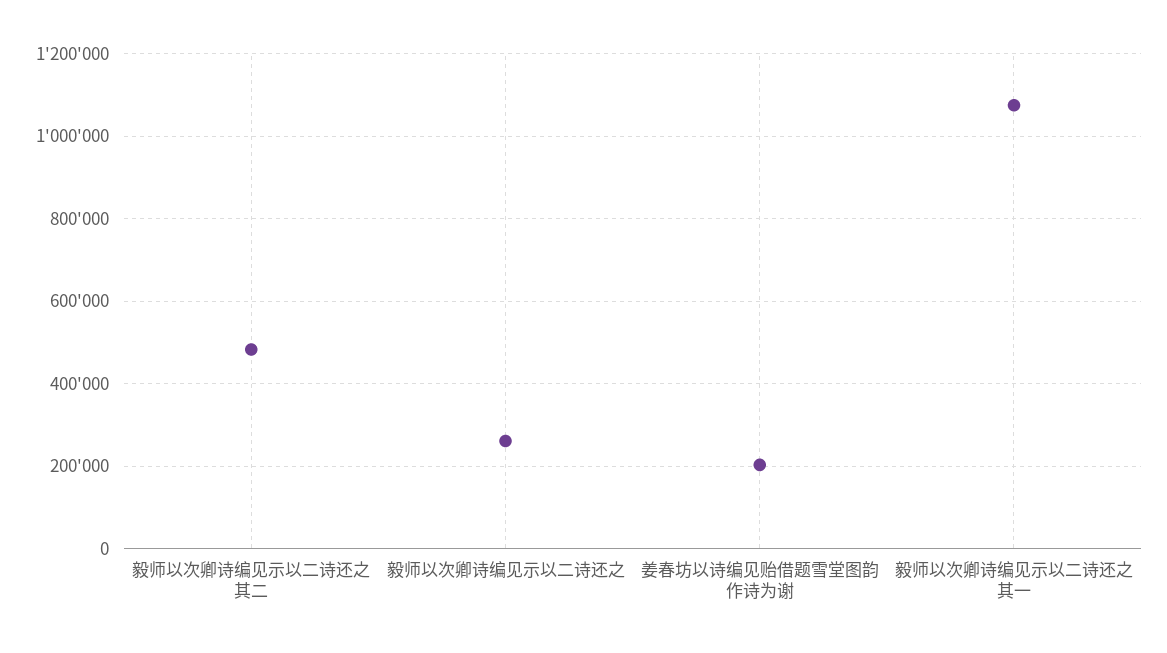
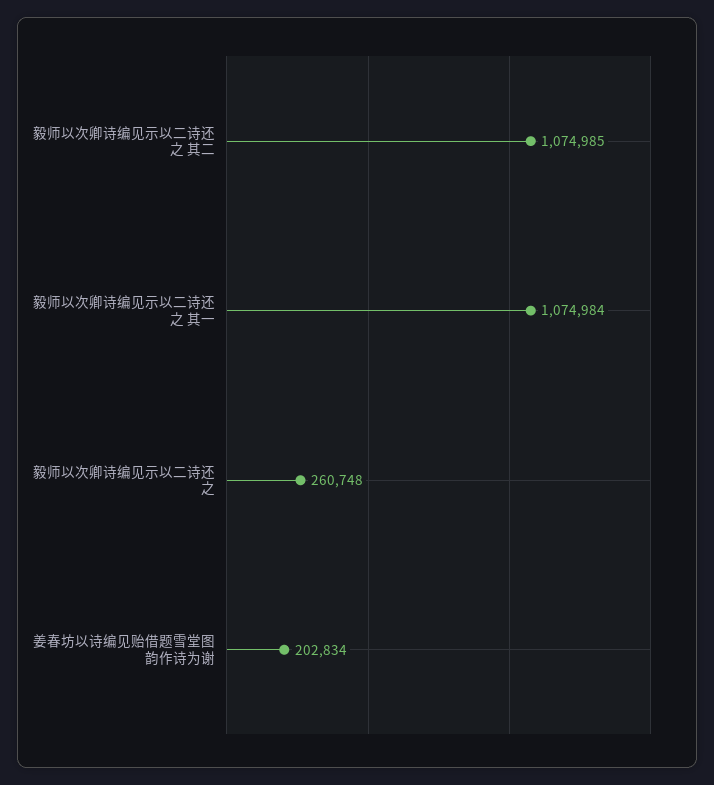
毅师以次卿诗编见示以二诗还之 其二: 480000 -> 1074985

